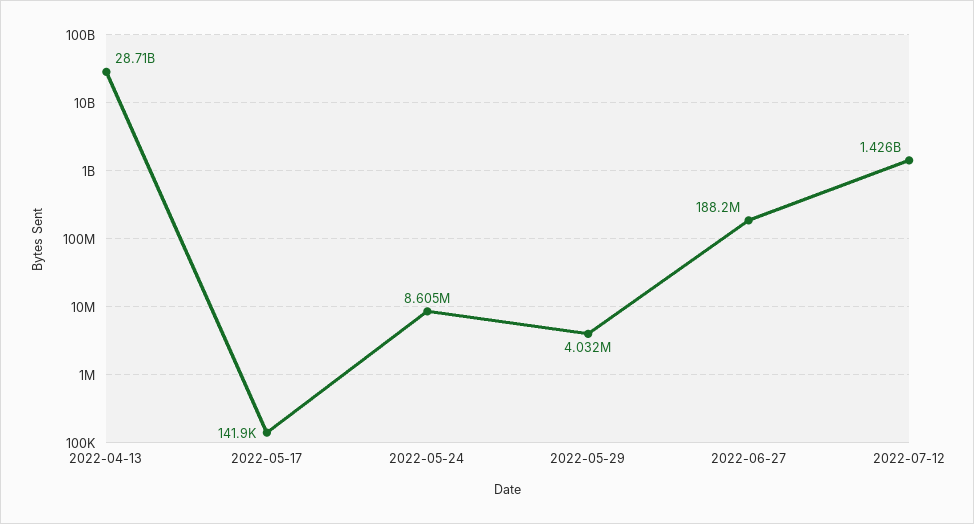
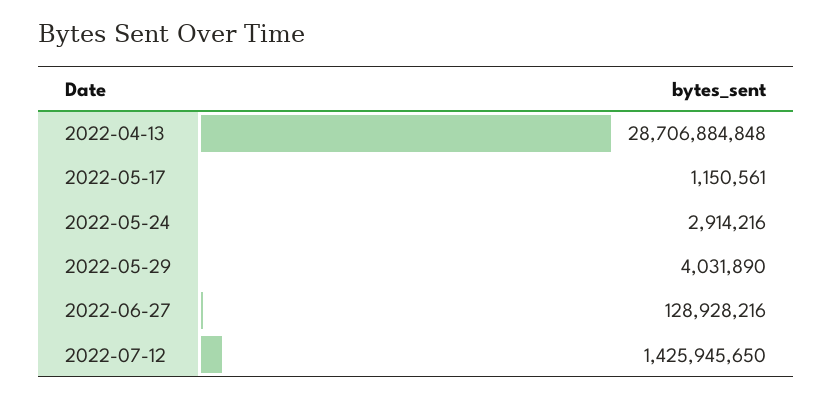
2022-05-17: 141900 -> 1150561
2022-05-24: 8605000 -> 2914216
2022-06-27: 188200000 -> 128928216

